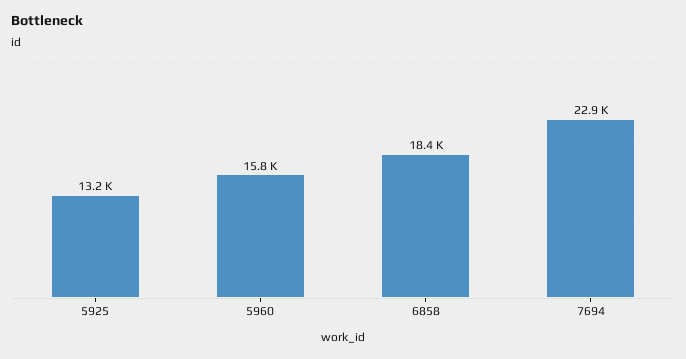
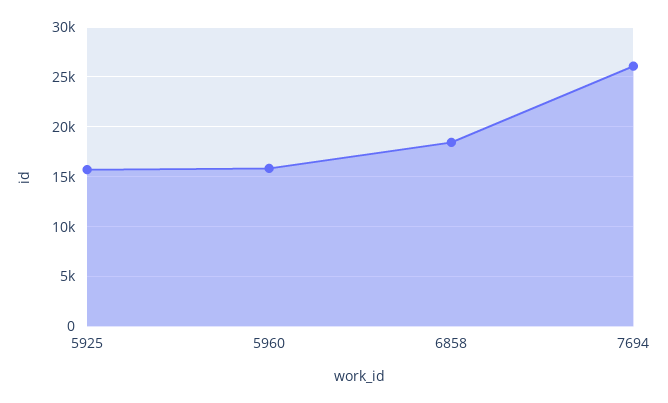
5925: 13200 -> 16000
7694: 22900 -> 26000

